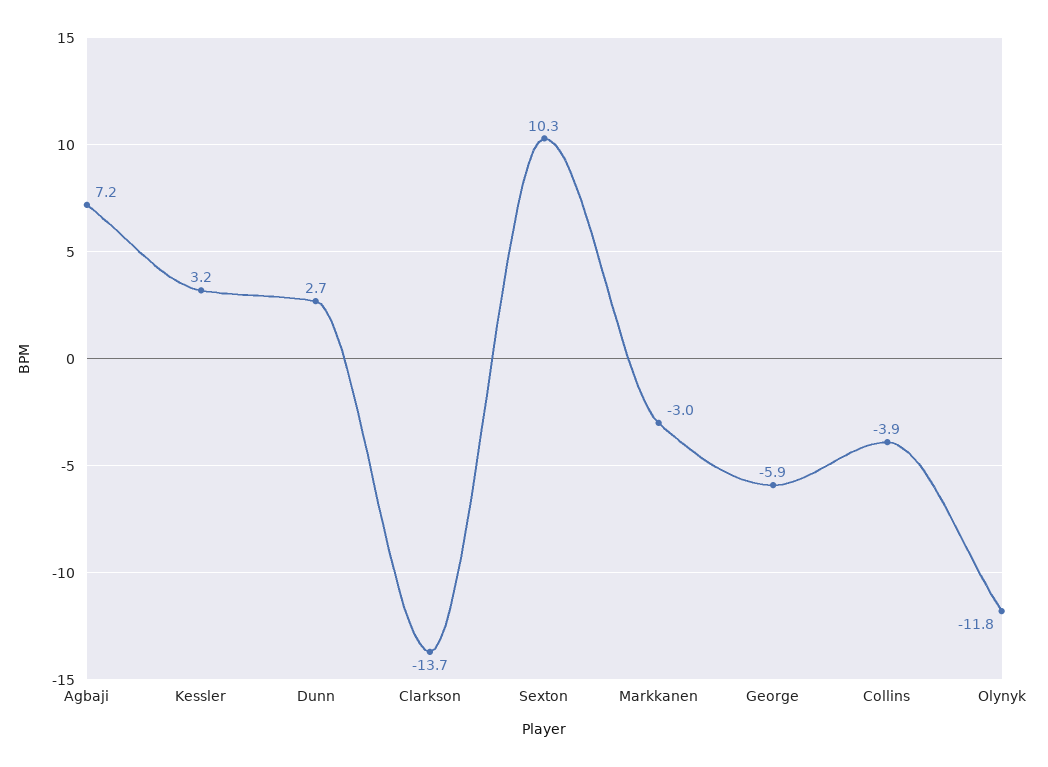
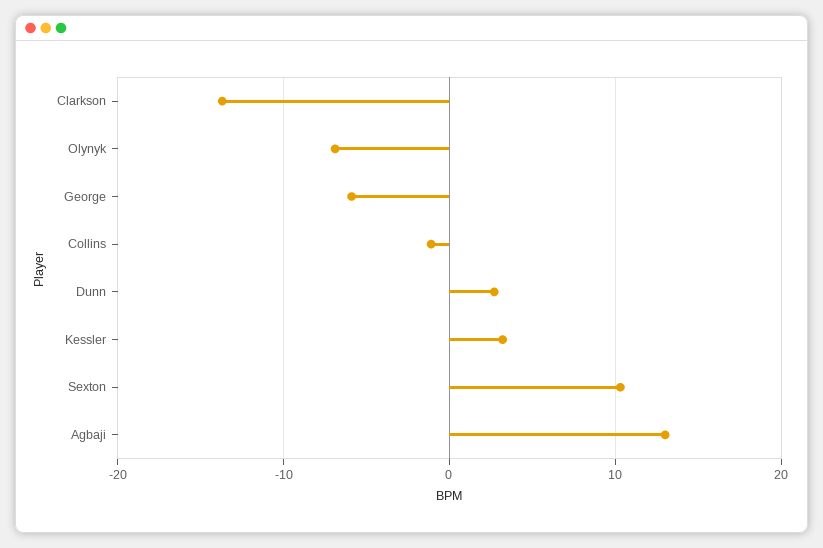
Agbaji: 7.2 -> 13
Markkanen: -3 -> none
Collins: -3.9 -> -1
Olynyk: -11.8 -> -7

